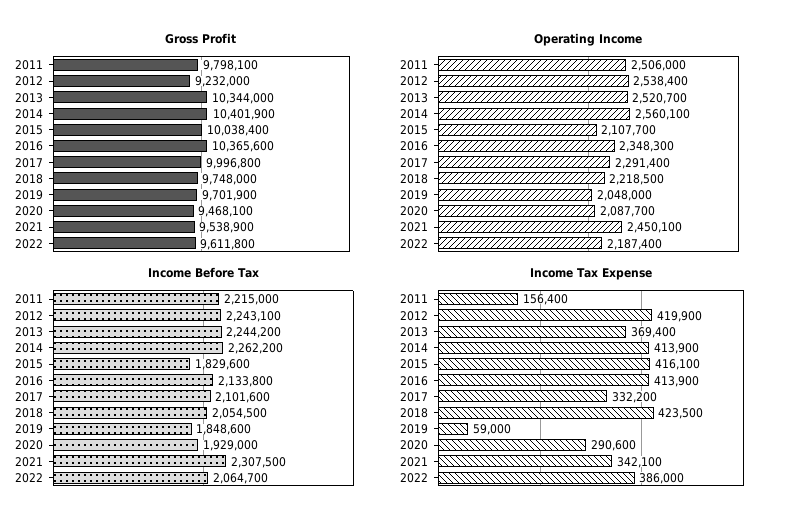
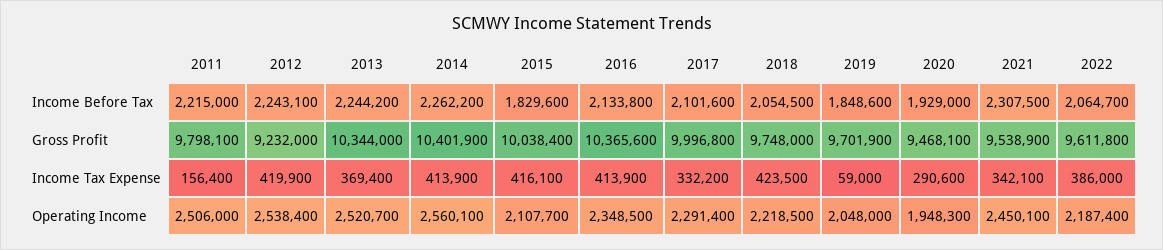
Operating Income, 2016: 2348300 -> 2348500
Operating Income, 2020: 2087700 -> 1948300

